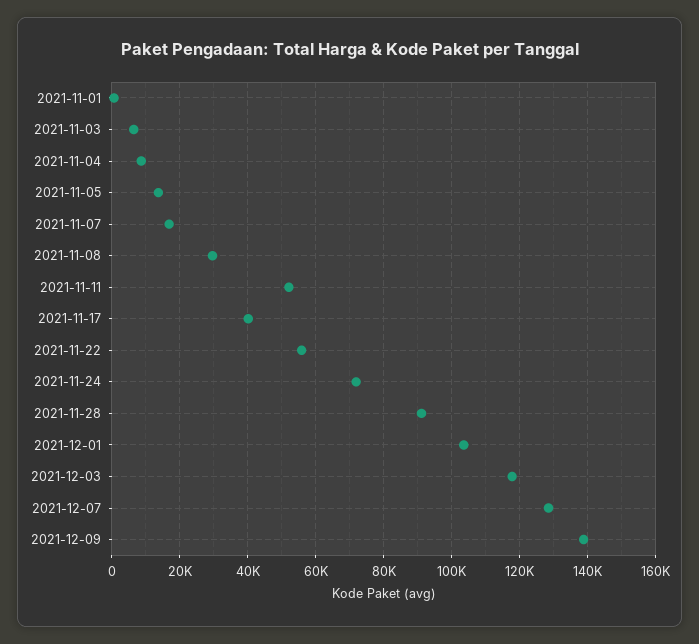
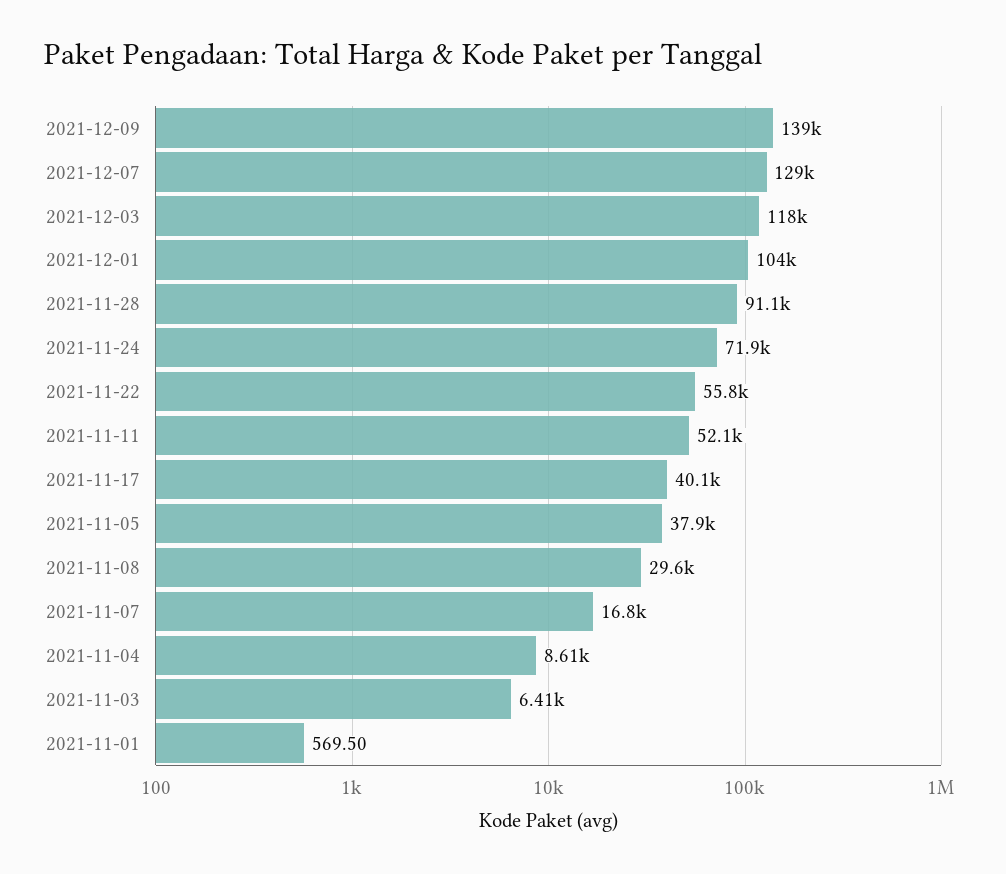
2021-11-05: 14000 -> 37900

